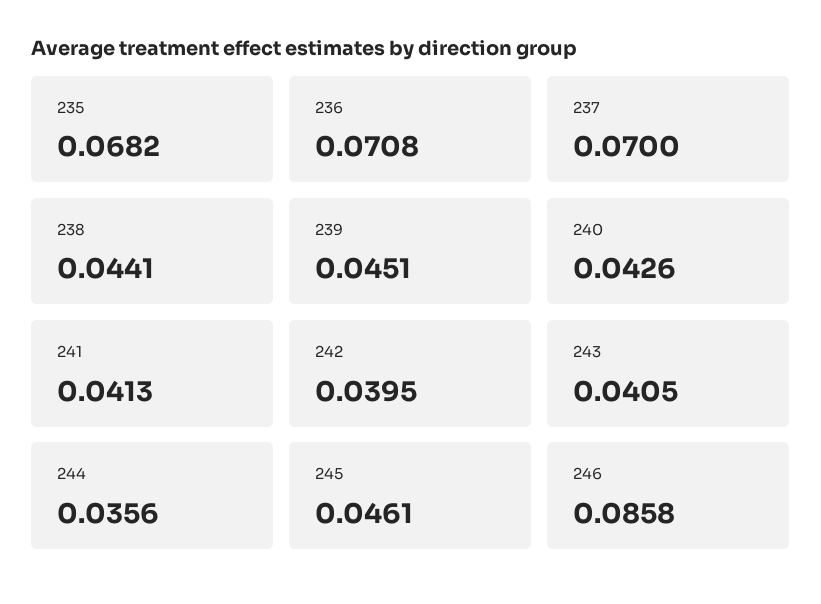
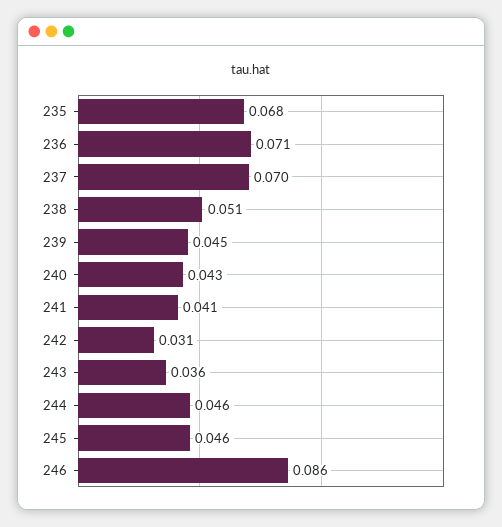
238: 0.0441 -> 0.051
242: 0.0395 -> 0.031
243: 0.0405 -> 0.036
244: 0.0356 -> 0.046

